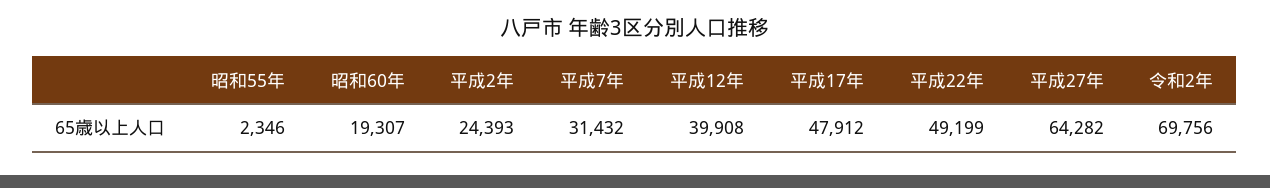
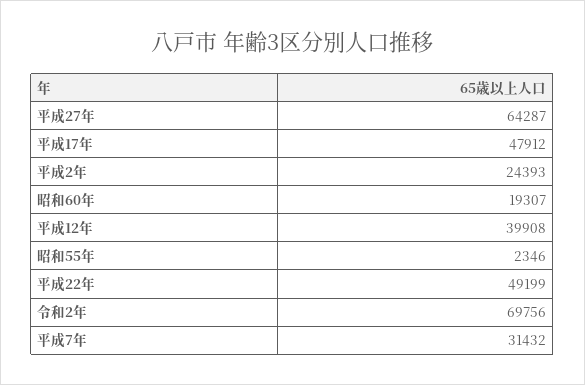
平成27年: 64282 -> 64287

